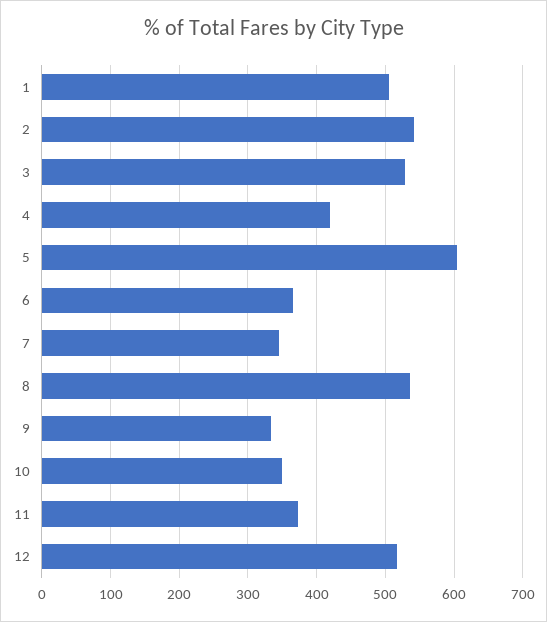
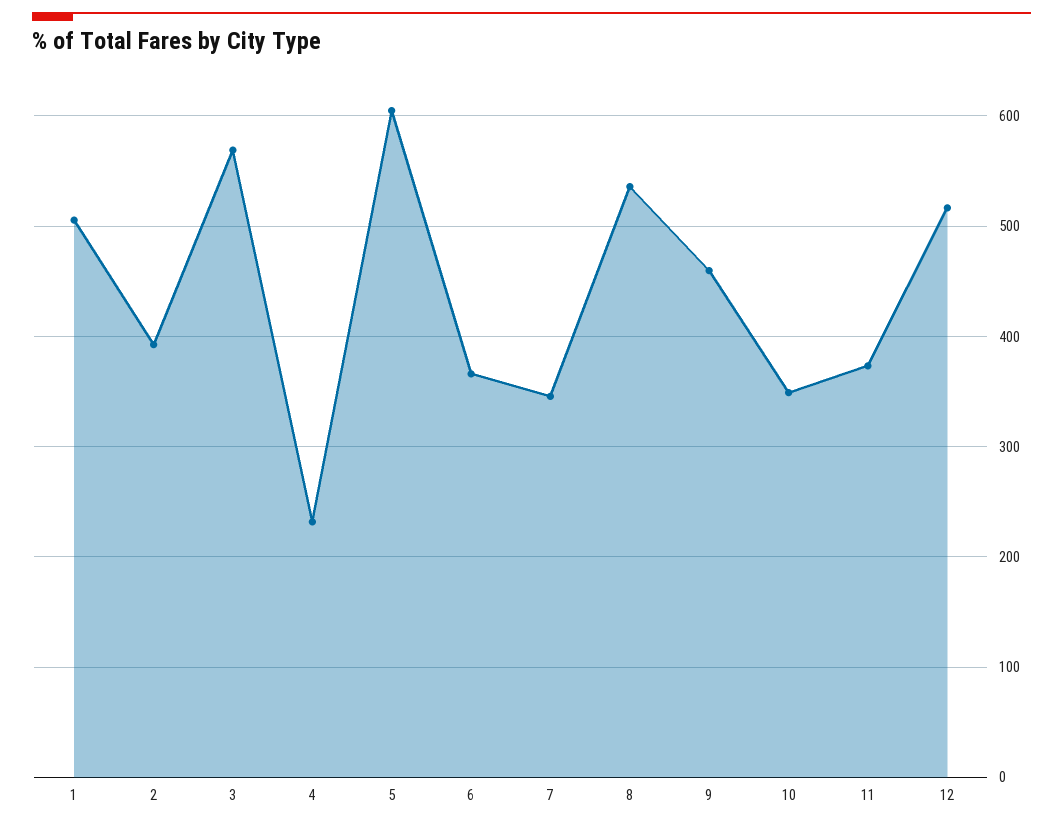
2: 540 -> 390
3: 530 -> 570
4: 420 -> 230
9: 330 -> 460

